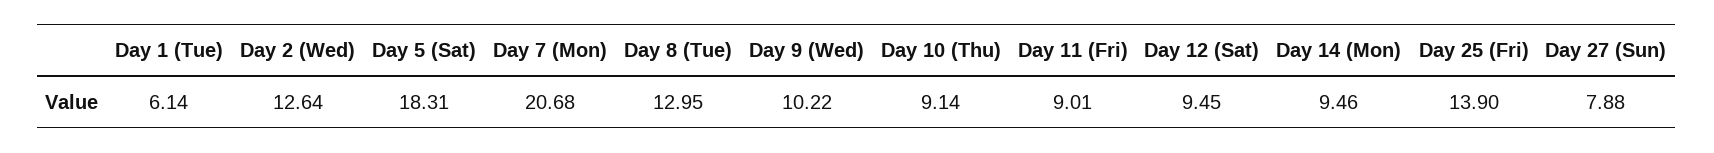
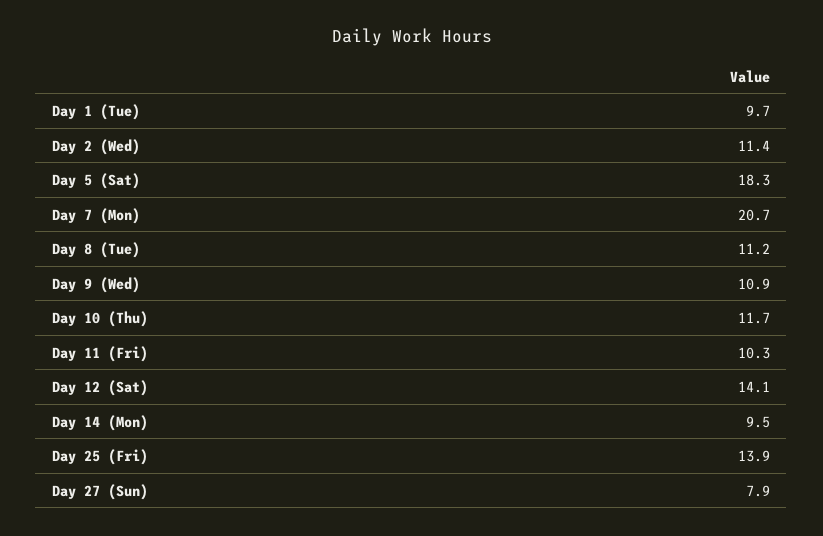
Day 1 (Tue): 6.14 -> 9.7
Day 2 (Wed): 12.64 -> 11.4
Day 8 (Tue): 12.95 -> 11.2
Day 9 (Wed): 10.22 -> 10.9
Day 10 (Thu): 9.14 -> 11.7
Day 11 (Fri): 9.01 -> 10.3
Day 12 (Sat): 9.45 -> 14.1

